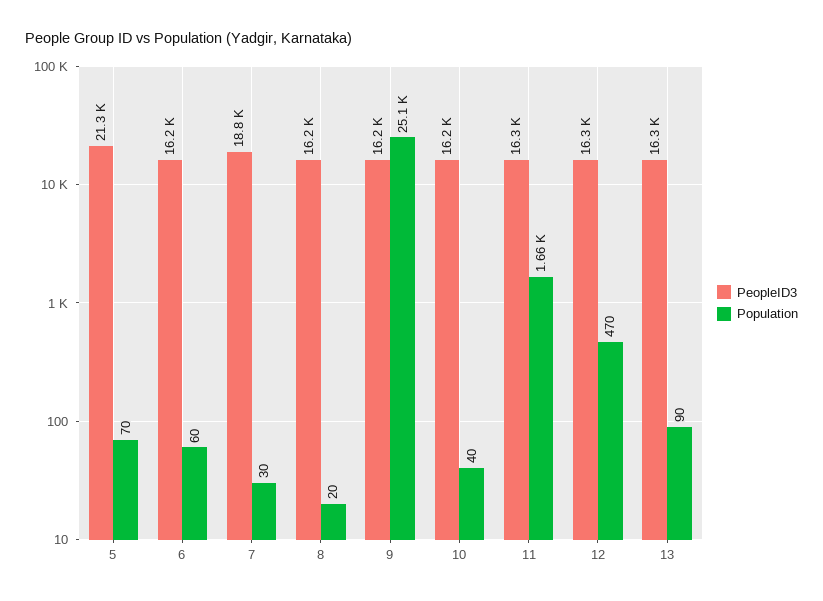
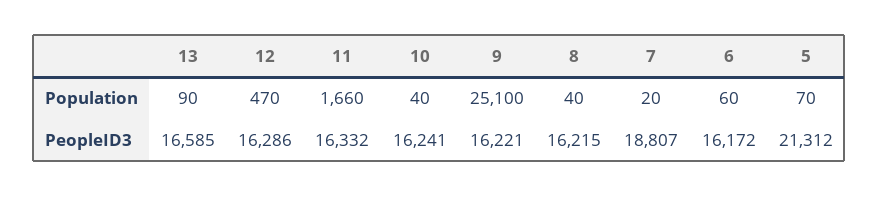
Population, 7: 30 -> 20
Population, 8: 20 -> 40
PeopleID3, 13: 16300 -> 16585

